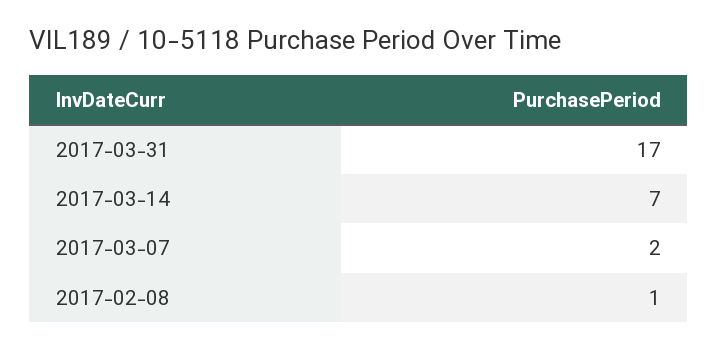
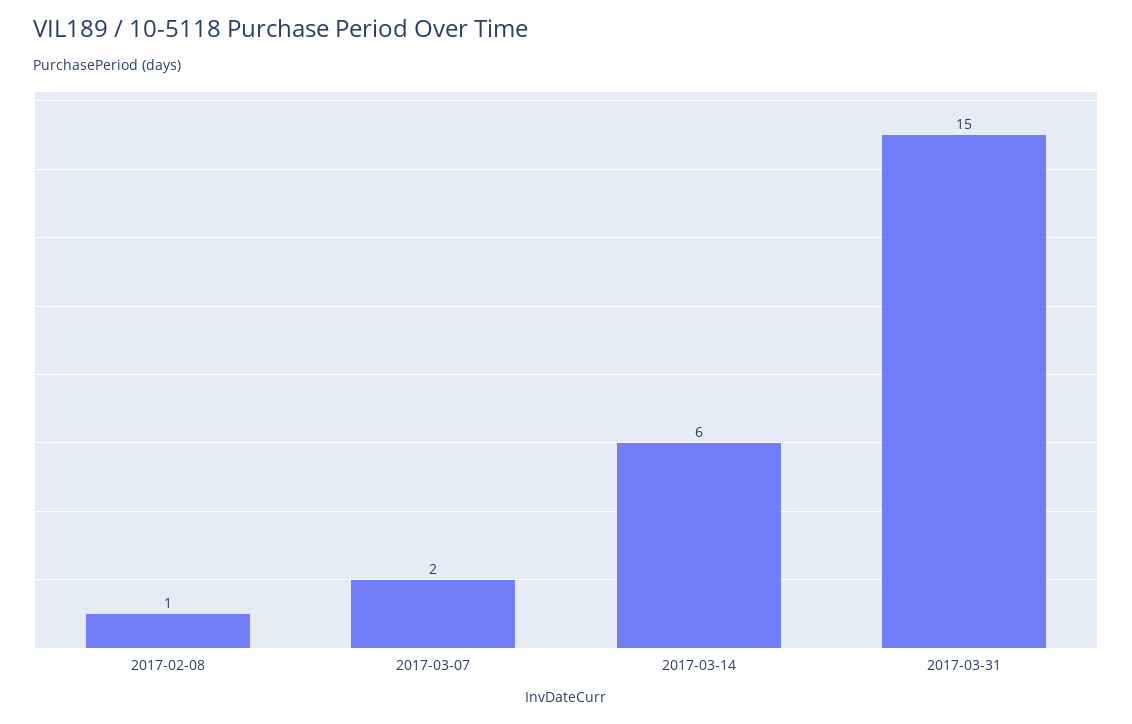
2017-03-31: 17 -> 15
2017-03-14: 7 -> 6

